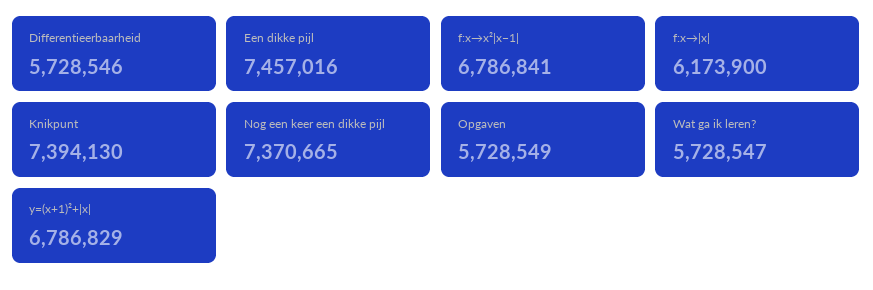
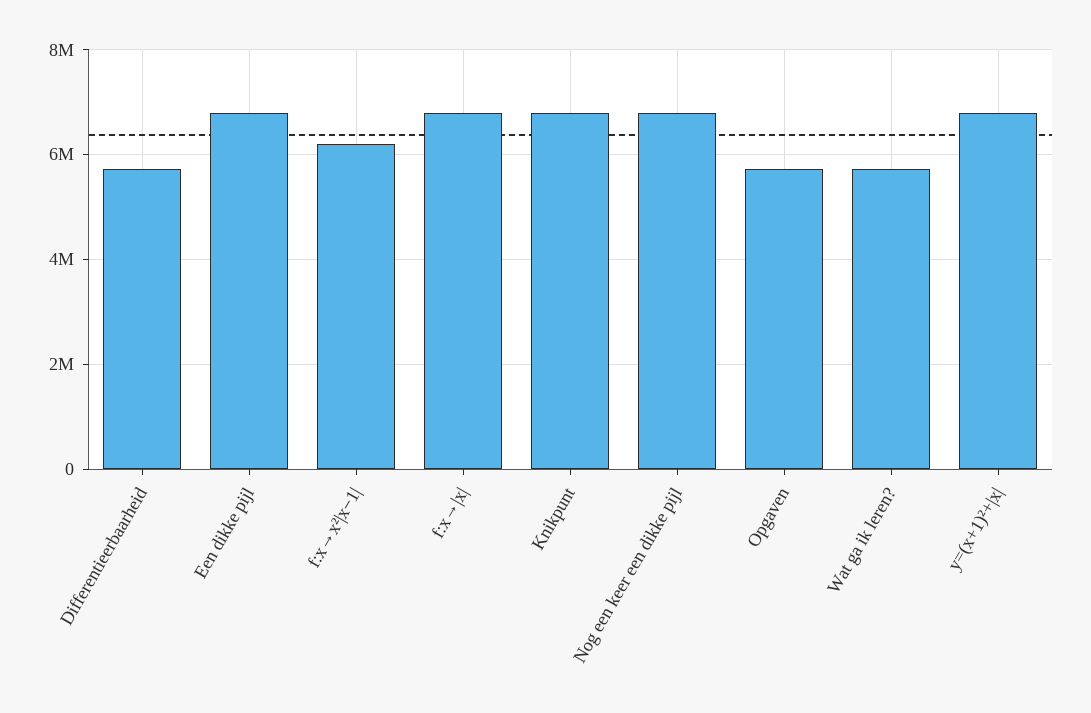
Een dikke pijl: 7457016 -> 6800000
f:x→x²|x−1|: 6786841 -> 6200000
f:x→|x|: 6173900 -> 6800000
Knikpunt: 7394130 -> 6800000
Nog een keer een dikke pijl: 7370665 -> 6800000

